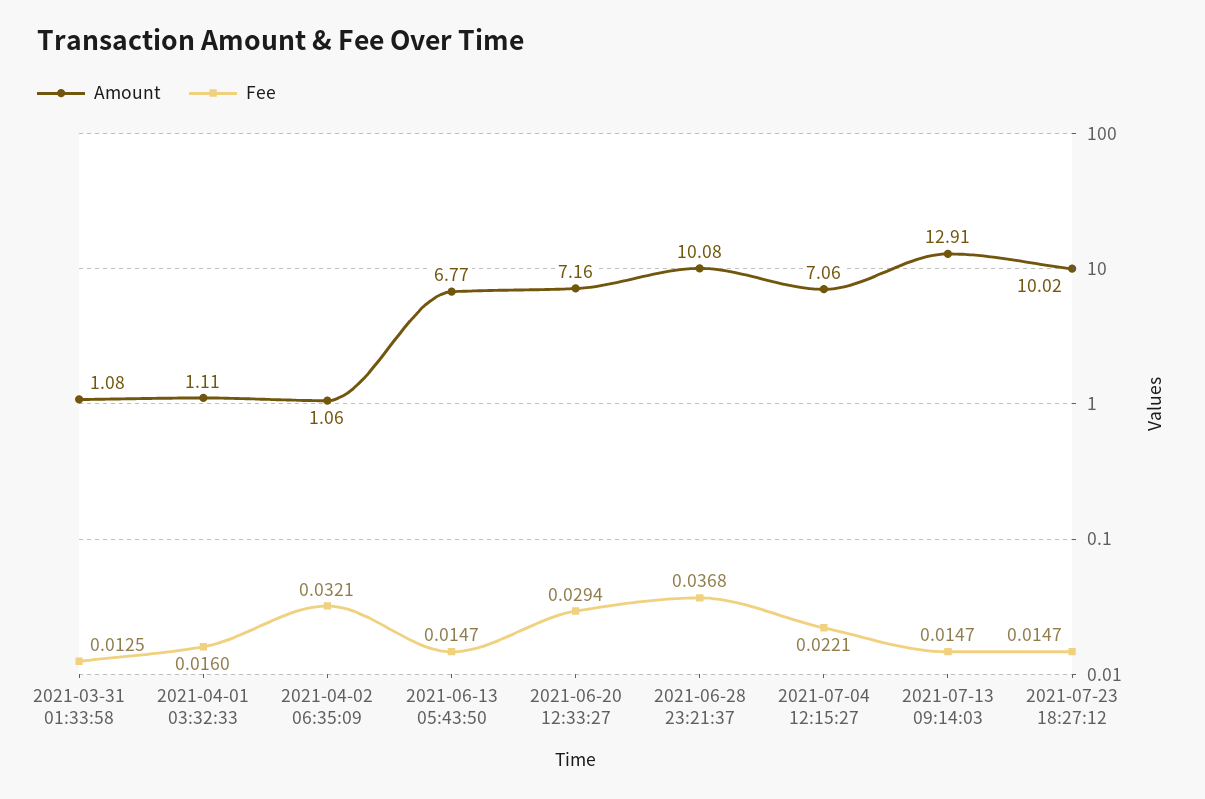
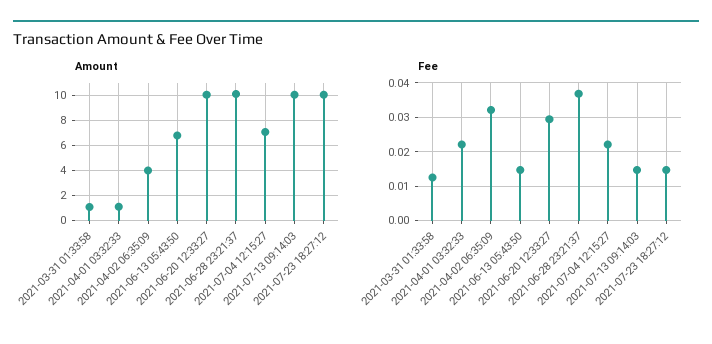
Fee, 2021-04-01 03:32:33: 0.016 -> 0.022
Amount, 2021-04-02 06:35:09: 1.06 -> 4
Amount, 2021-06-20 12:33:27: 7.16 -> 10
Amount, 2021-07-13 09:14:03: 12.91 -> 10

